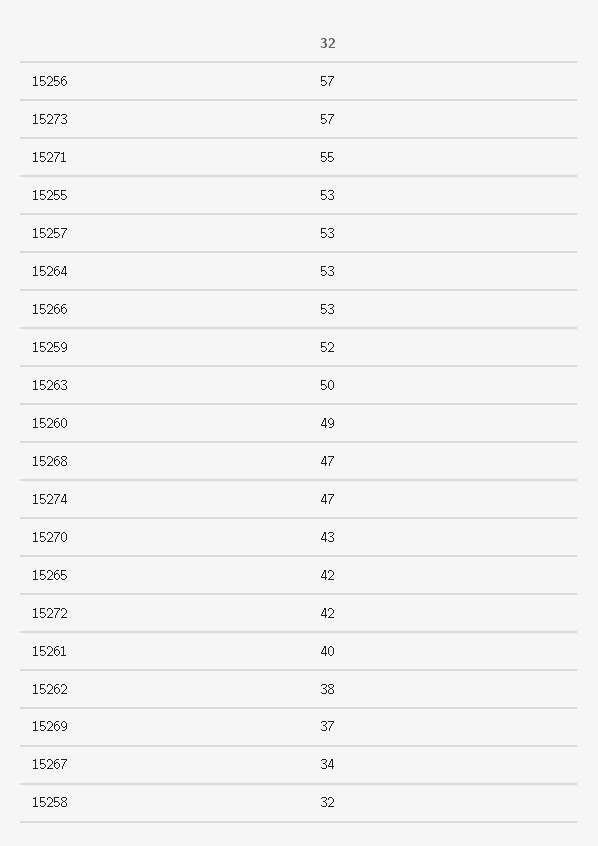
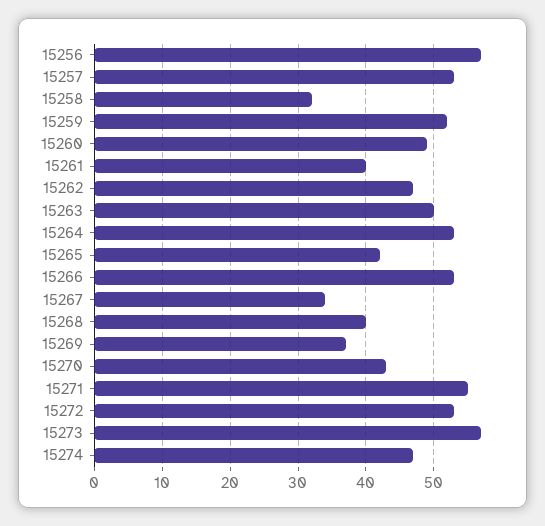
15255: 53 -> none
15268: 47 -> 40
15272: 42 -> 53
15262: 38 -> 47

